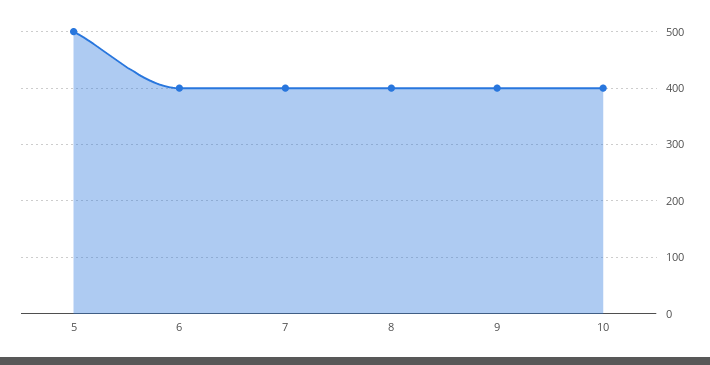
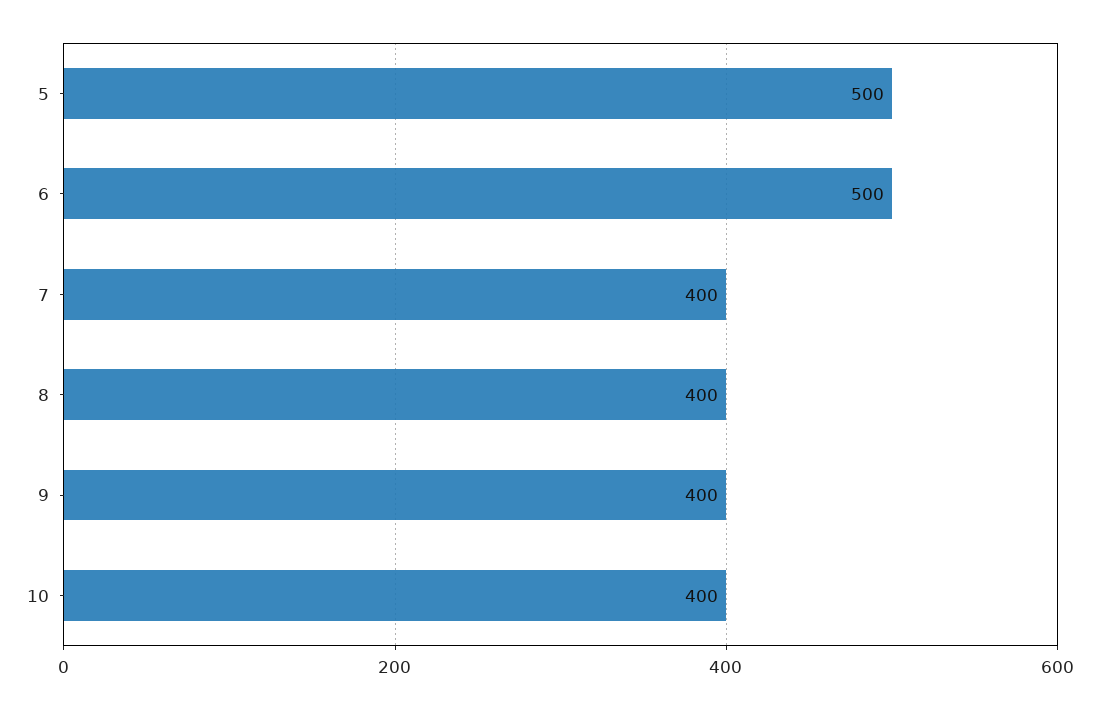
6: 400 -> 500

